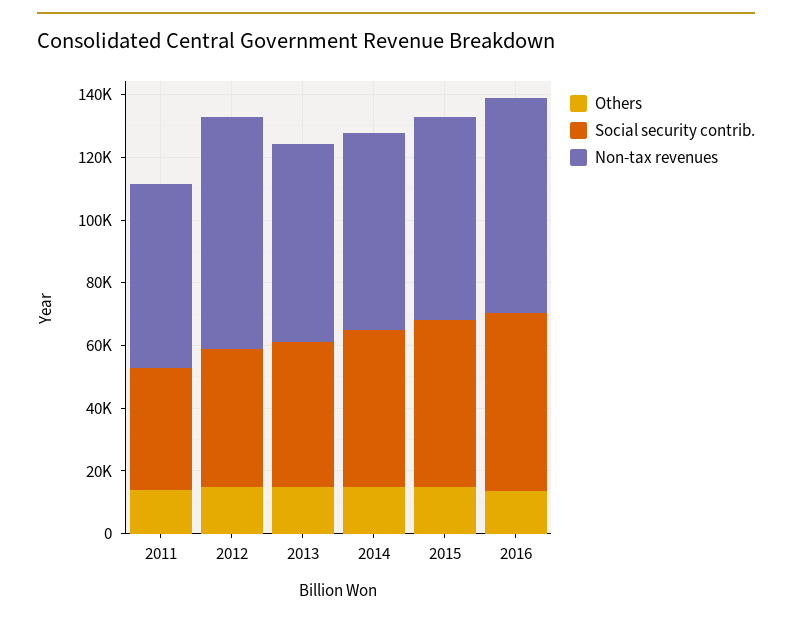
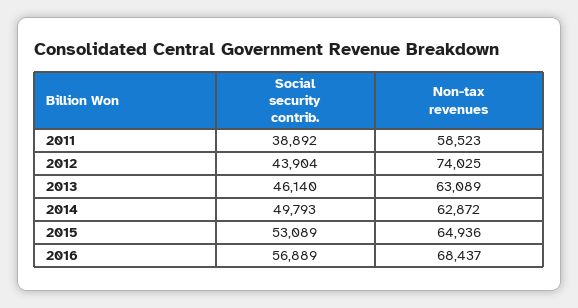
Others, 2011: 15000 -> none
Others, 2012: 15000 -> none
Others, 2013: 15000 -> none
Others, 2014: 15000 -> none
Others, 2015: 15000 -> none
Others, 2016: 15000 -> none

